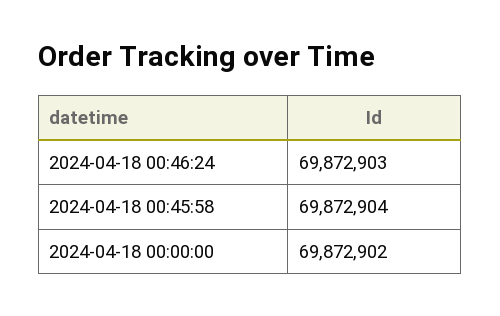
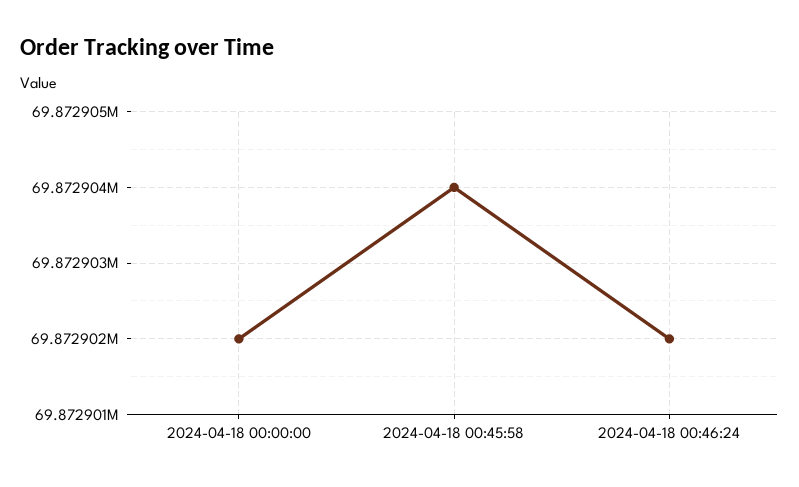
2024-04-18 00:46:24: 69872903 -> 69872902

